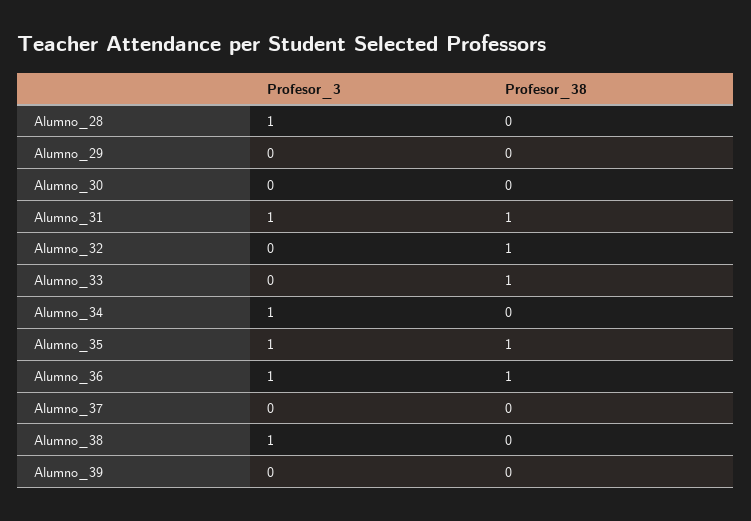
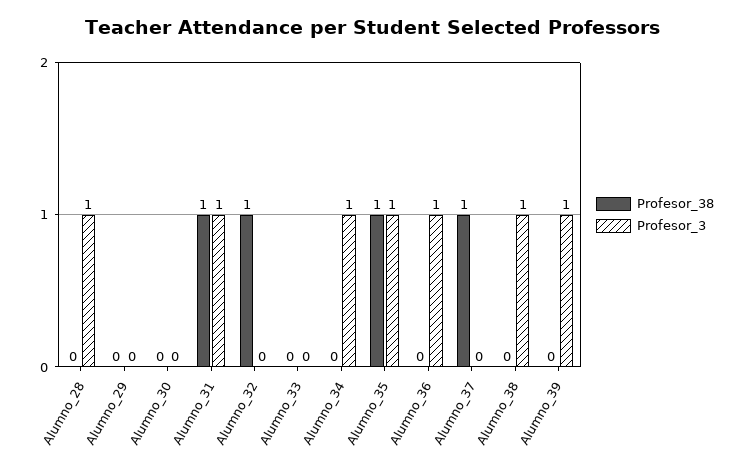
Profesor_38, Alumno_33: 1 -> 0
Profesor_38, Alumno_36: 1 -> 0
Profesor_38, Alumno_37: 0 -> 1
Profesor_3, Alumno_39: 0 -> 1

